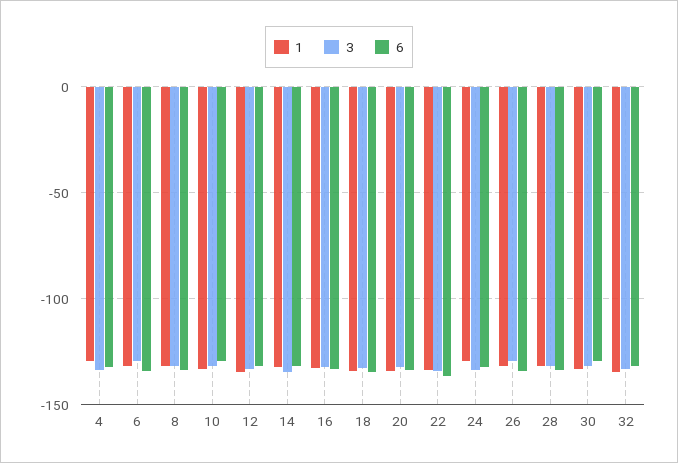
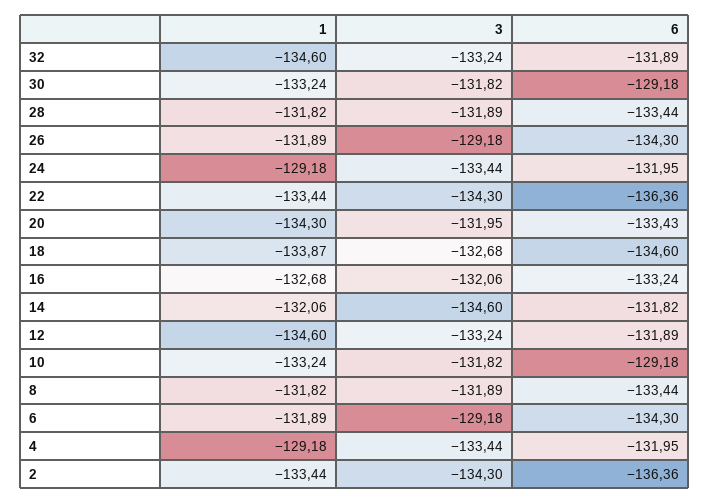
1, 2: none -> -133.44
3, 2: none -> -134.3
6, 2: none -> -136.36

